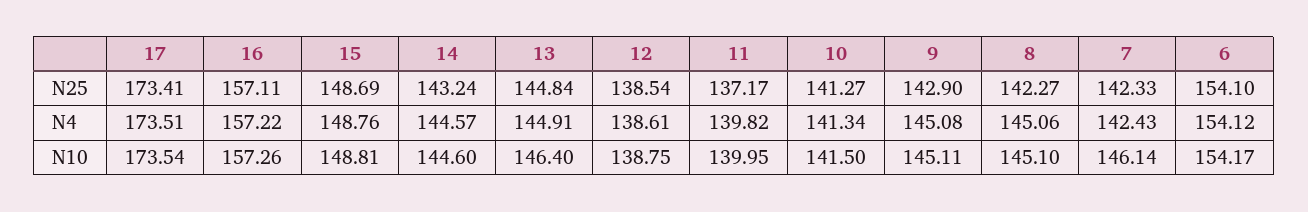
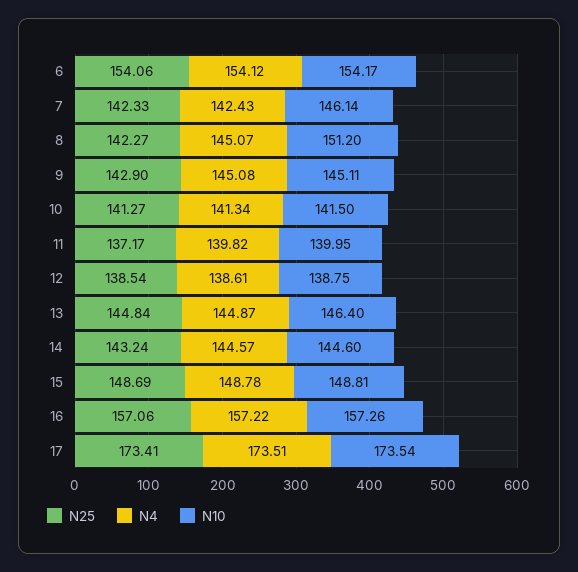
N25, 16: 157.11 -> 157.06
N25, 6: 154.1 -> 154.06
N4, 15: 148.76 -> 148.78
N4, 13: 144.91 -> 144.87
N4, 8: 145.06 -> 145.07
N10, 8: 145.1 -> 151.2

